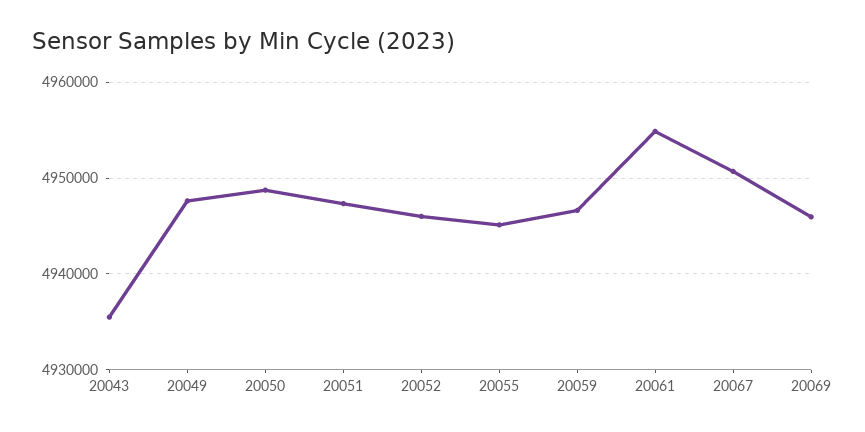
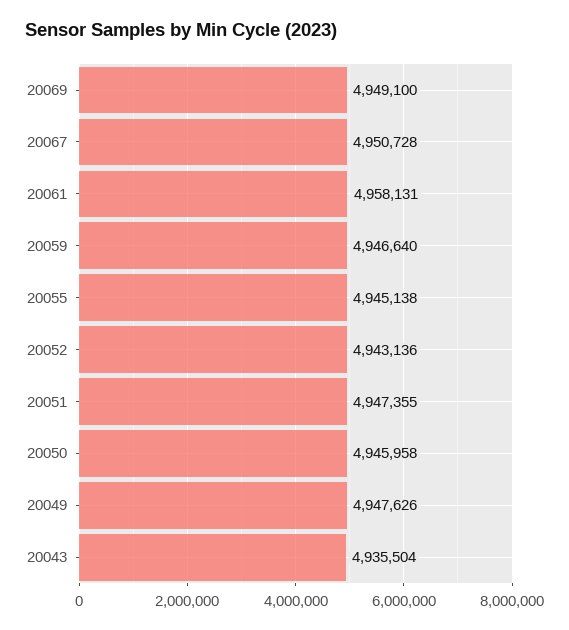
20050: 4949000 -> 4945958
20052: 4946000 -> 4943136
20061: 4955000 -> 4958131
20069: 4946000 -> 4949100

